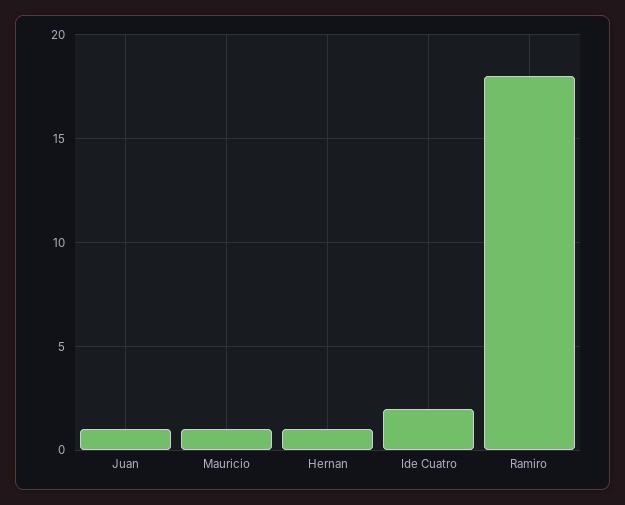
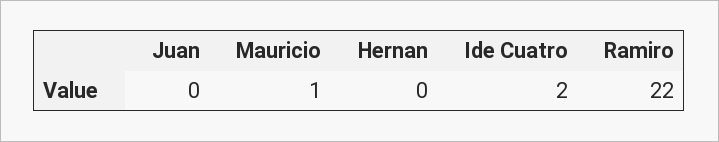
Juan: 1 -> 0
Hernan: 1 -> 0
Ramiro: 18 -> 22

